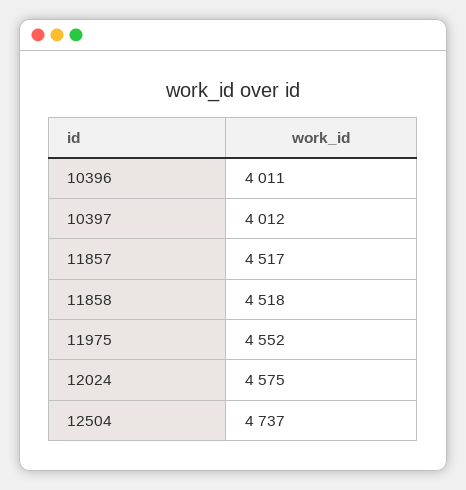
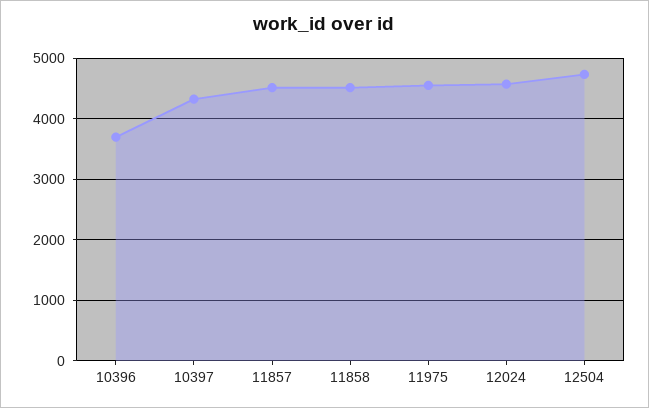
10396: 4011 -> 3700
10397: 4012 -> 4300

